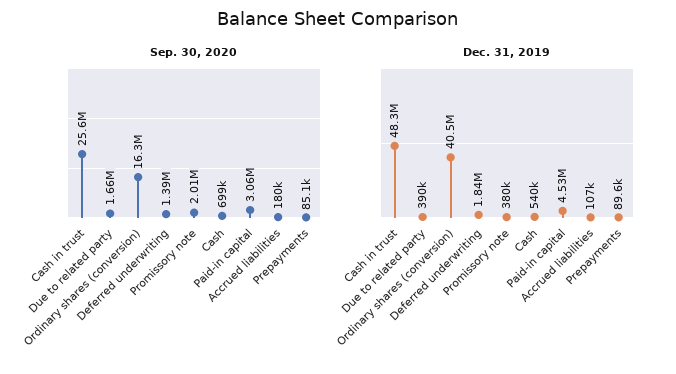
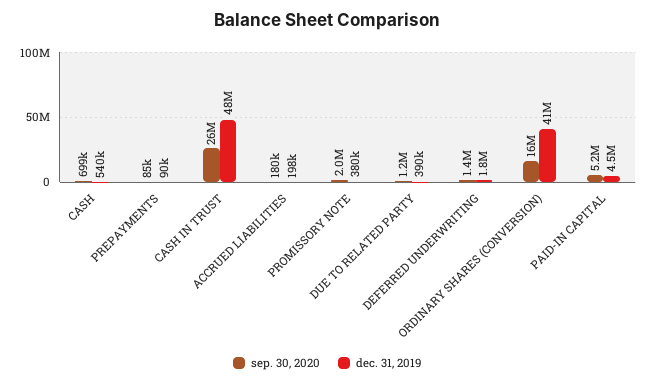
Sep. 30, 2020, Due to related party: 1660000 -> 1200000
Sep. 30, 2020, Paid-in capital: 3060000 -> 5200000
Dec. 31, 2019, Accrued liabilities: 107000 -> 198000

